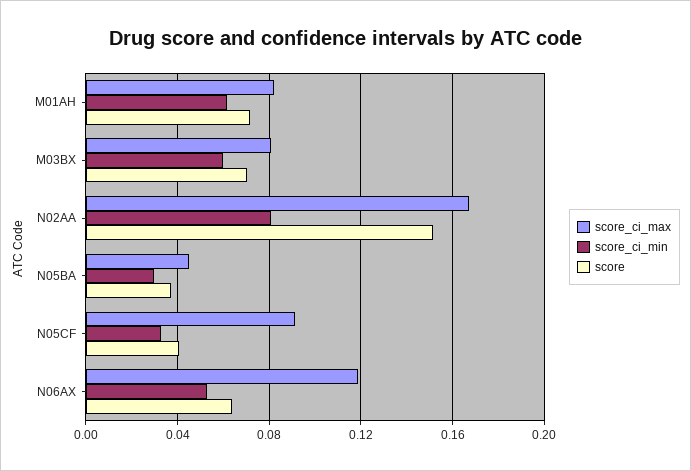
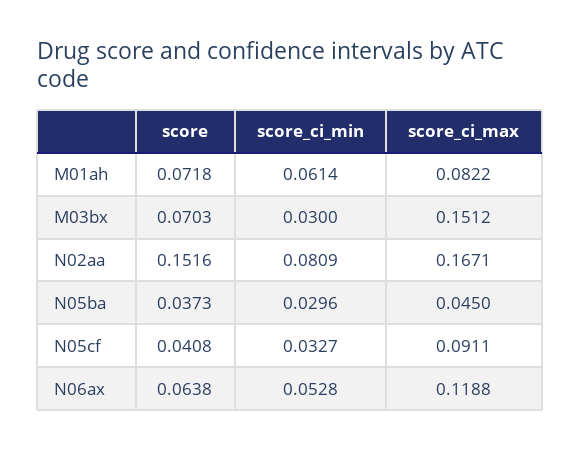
score_ci_max, M03BX: 0.08 -> 0.1512
score_ci_min, M03BX: 0.06 -> 0.03

